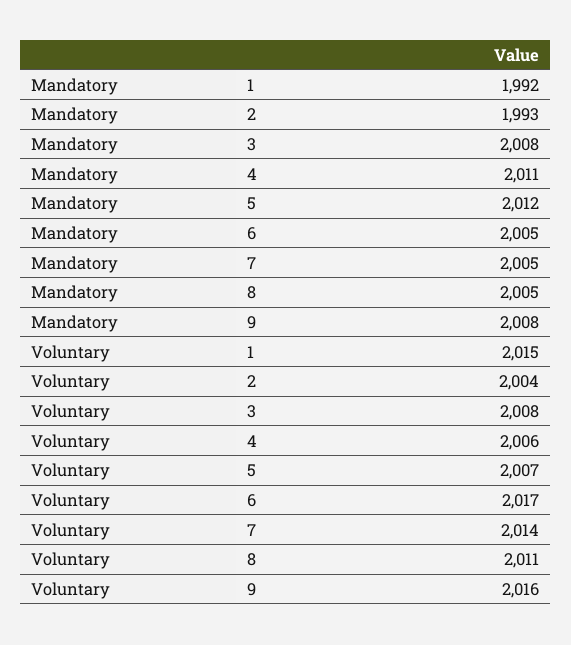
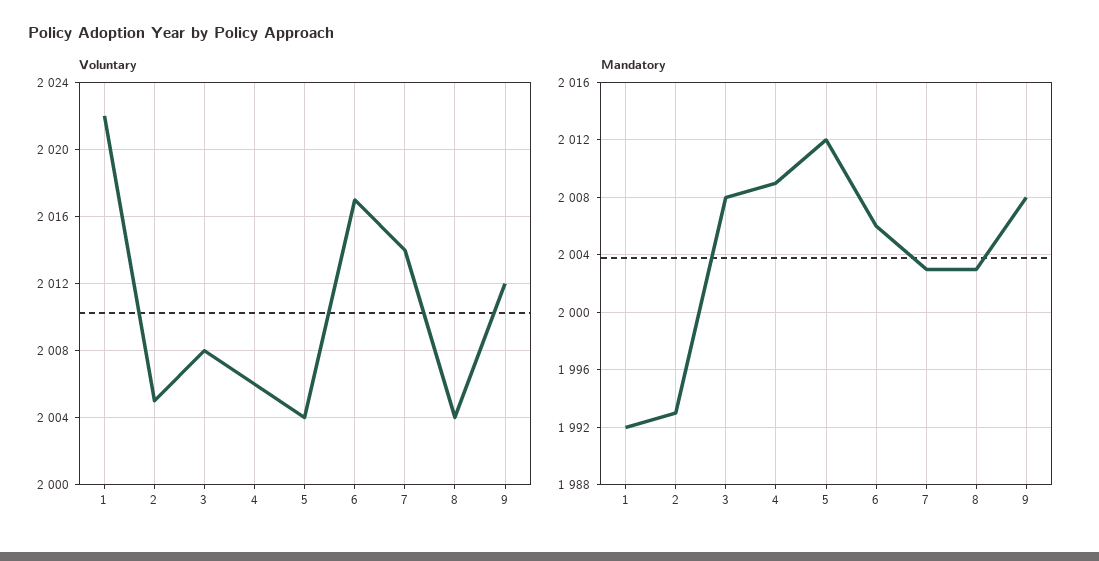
Mandatory, 4: 2011 -> 2009
Mandatory, 6: 2005 -> 2006
Mandatory, 7: 2005 -> 2003
Mandatory, 8: 2005 -> 2003
Voluntary, 1: 2015 -> 2022
Voluntary, 2: 2004 -> 2005
Voluntary, 5: 2007 -> 2004
Voluntary, 8: 2011 -> 2004
Voluntary, 9: 2016 -> 2012

